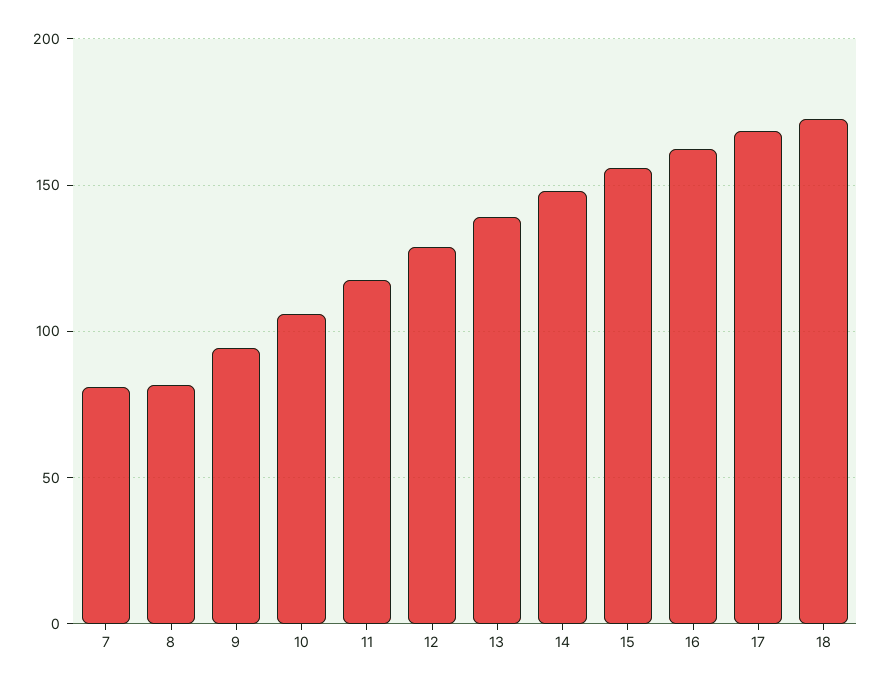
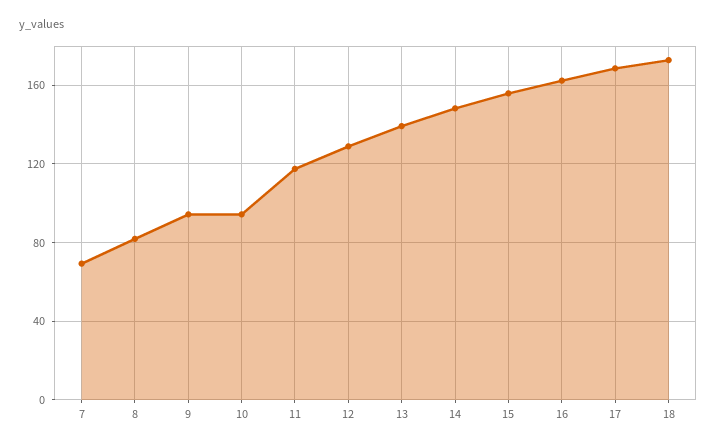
7: 80 -> 70
10: 105 -> 95

